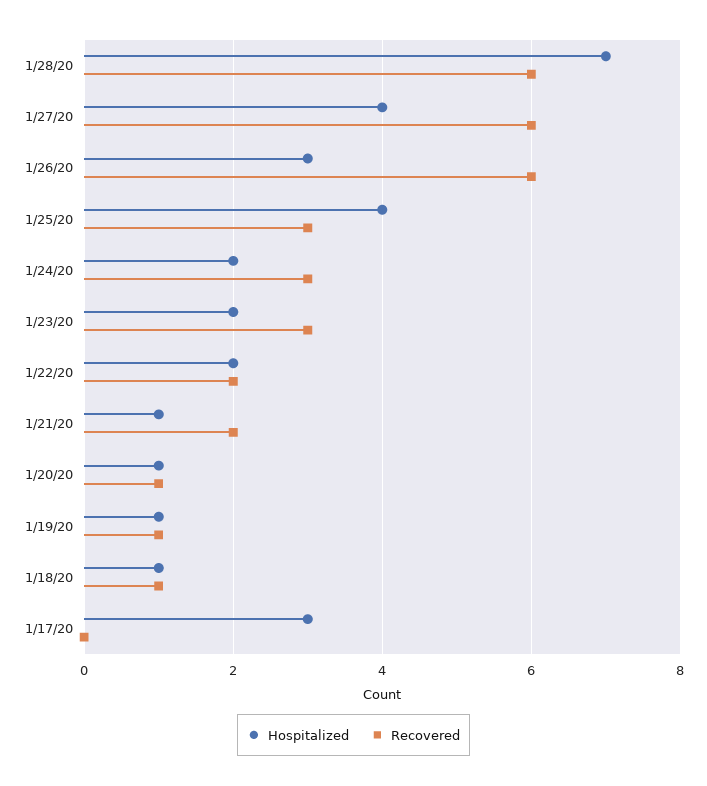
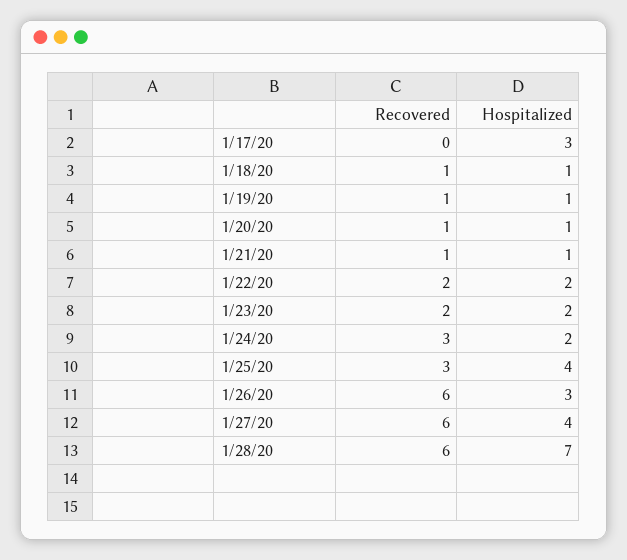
Recovered, 1/23/20: 3 -> 2
Recovered, 1/21/20: 2 -> 1

